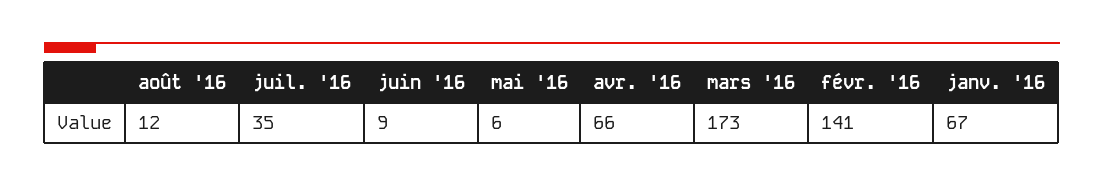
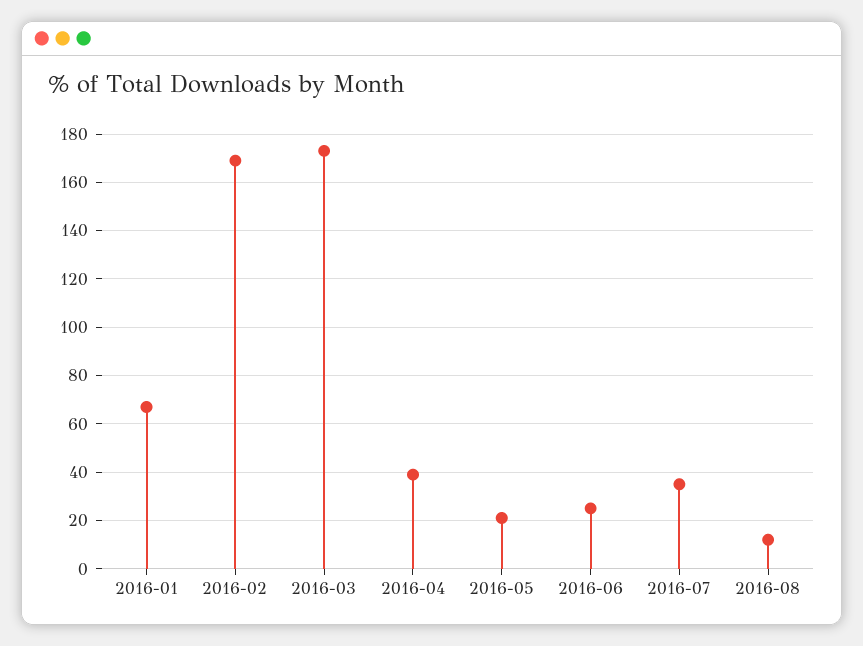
juin '16: 9 -> 25
mai '16: 6 -> 20
avr. '16: 66 -> 40
févr. '16: 141 -> 170

